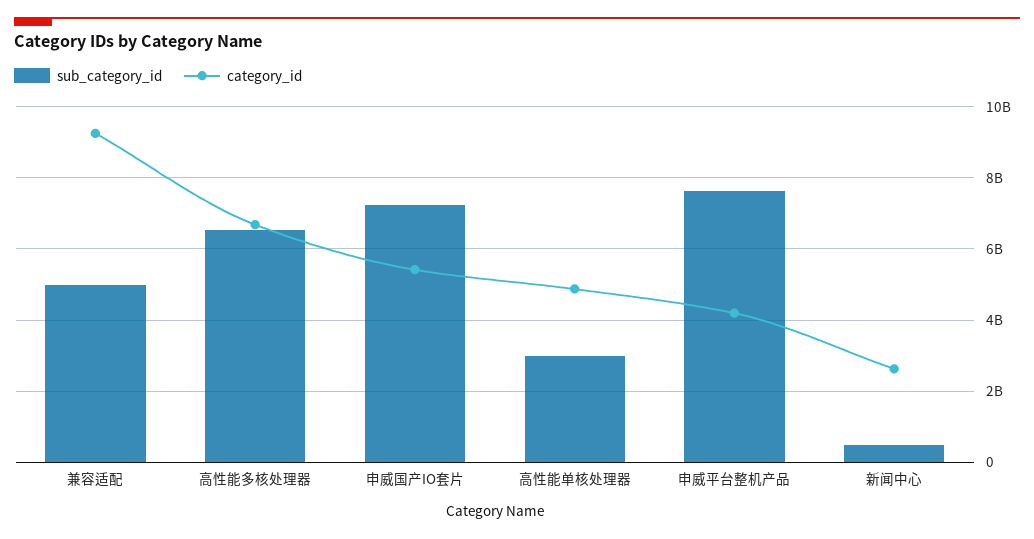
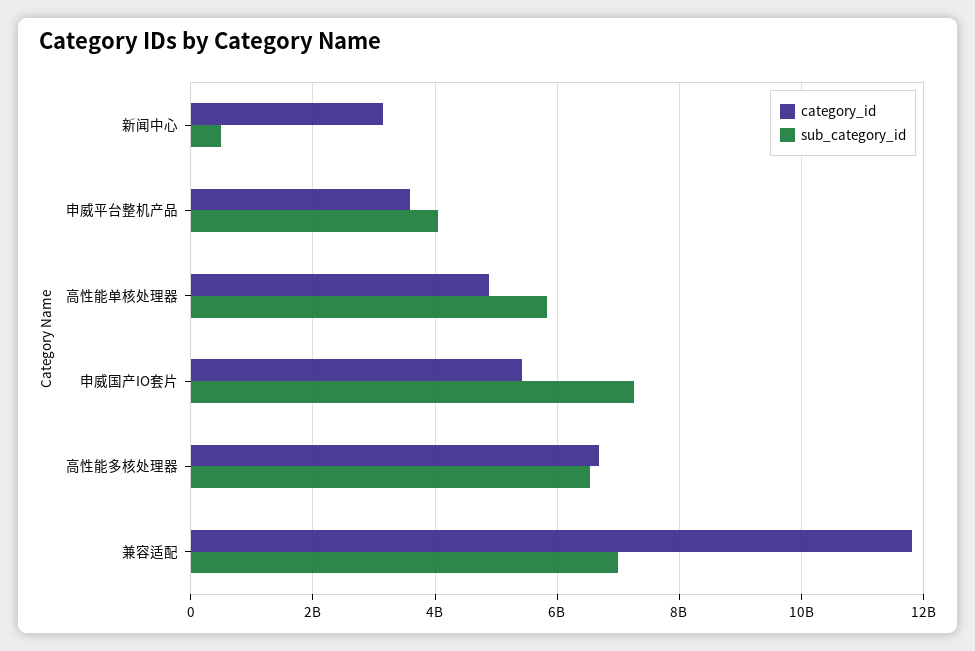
sub_category_id, 兼容适配: 5000000000 -> 7000000000
category_id, 兼容适配: 9200000000 -> 11800000000
sub_category_id, 高性能单核处理器: 3000000000 -> 5800000000
sub_category_id, 申威平台整机产品: 7600000000 -> 4000000000
category_id, 申威平台整机产品: 4200000000 -> 3600000000
category_id, 新闻中心: 2600000000 -> 3200000000

